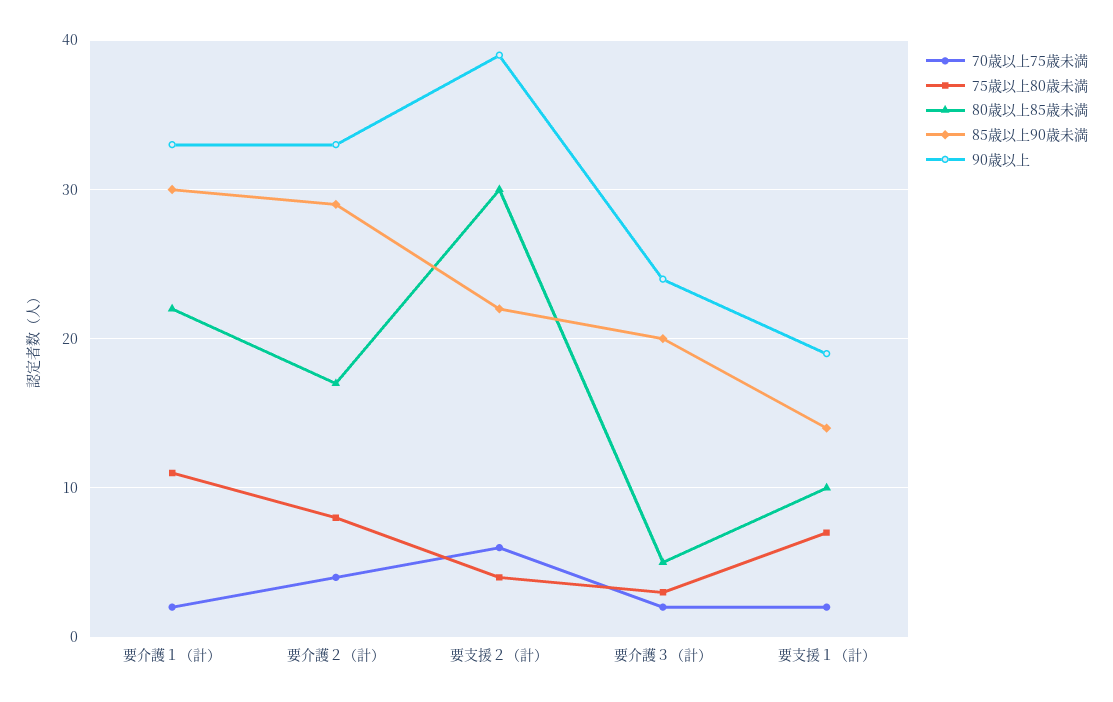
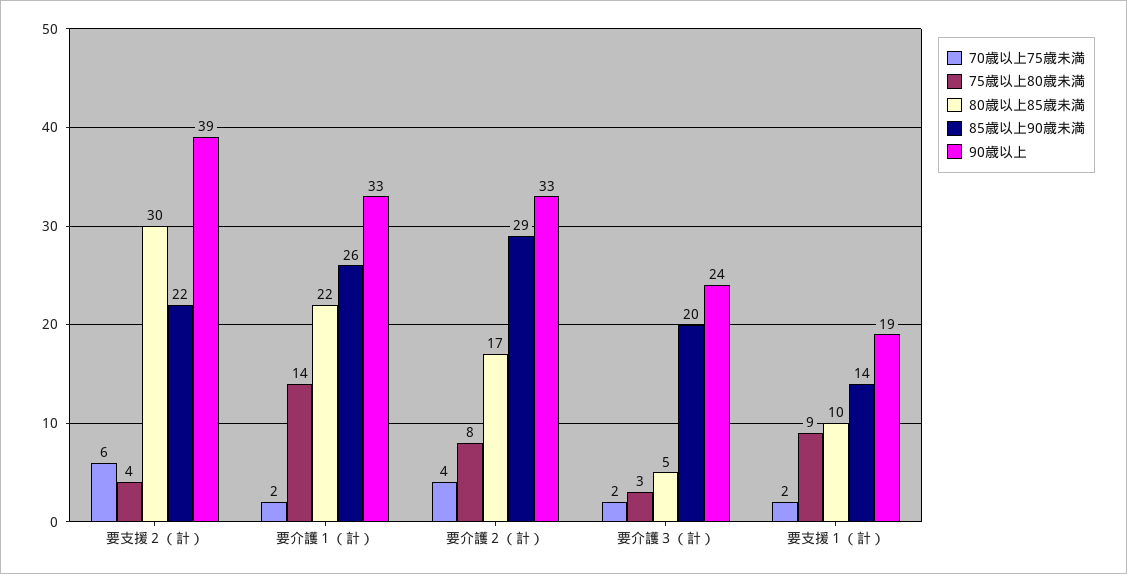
75歳以上80歳未満, 要介護１（計）: 11 -> 14
85歳以上90歳未満, 要介護１（計）: 30 -> 26
75歳以上80歳未満, 要支援１（計）: 7 -> 9

